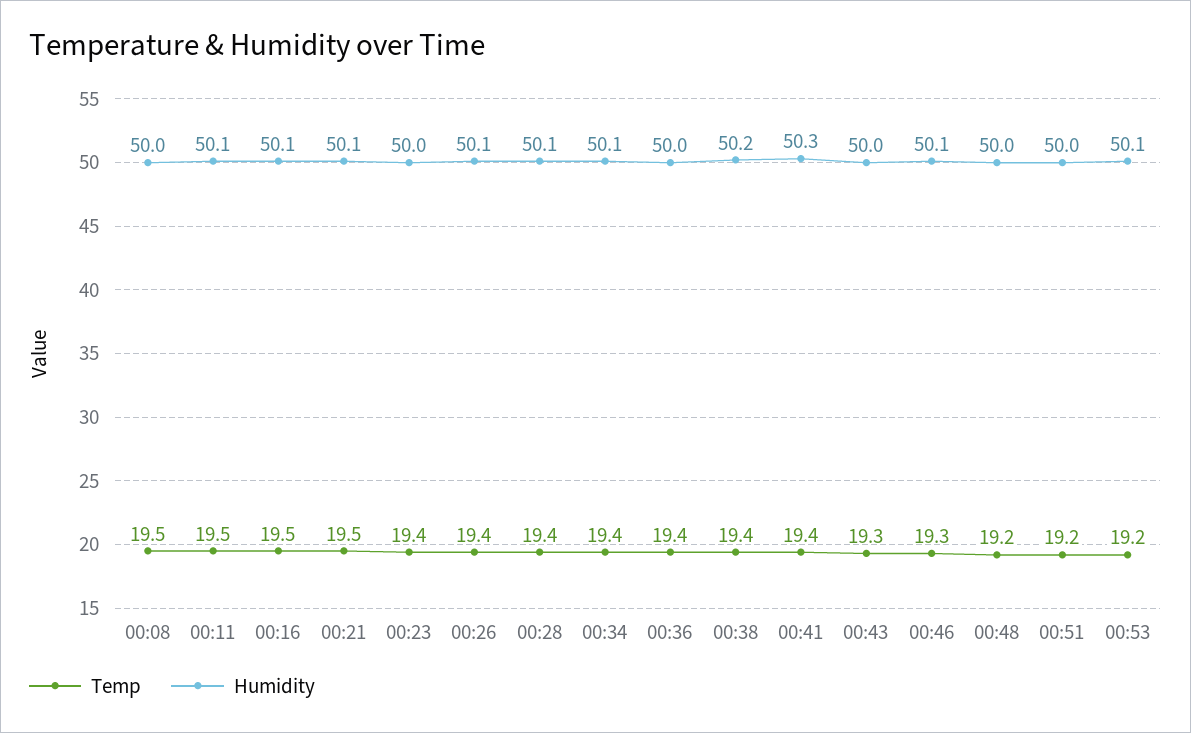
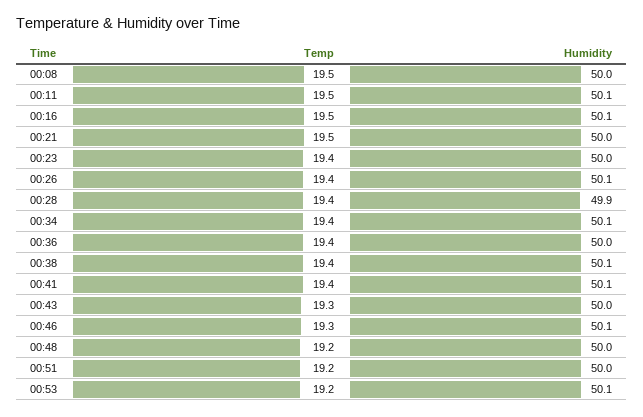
Humidity, 00:21: 50.1 -> 50
Humidity, 00:28: 50.1 -> 49.9
Humidity, 00:38: 50.2 -> 50.1
Humidity, 00:41: 50.3 -> 50.1

